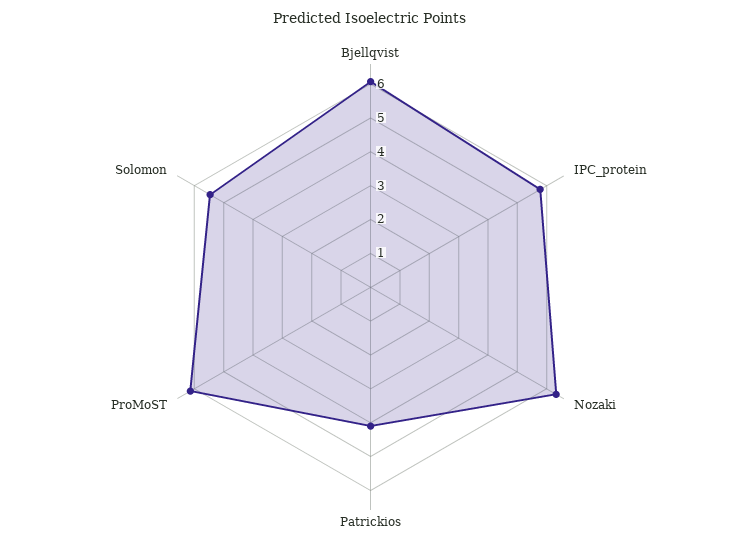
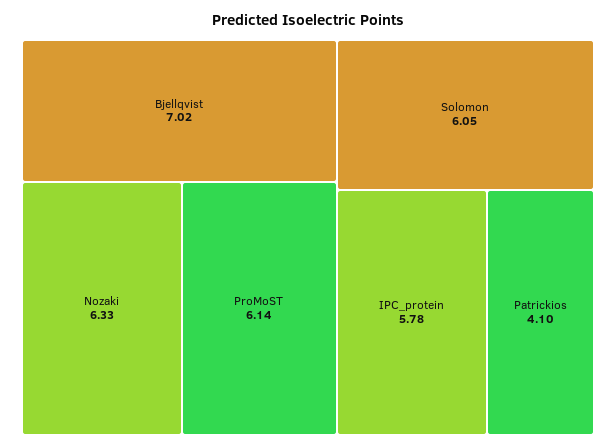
Bjellqvist: 6 -> 7.02
Solomon: 5.5 -> 6.05

